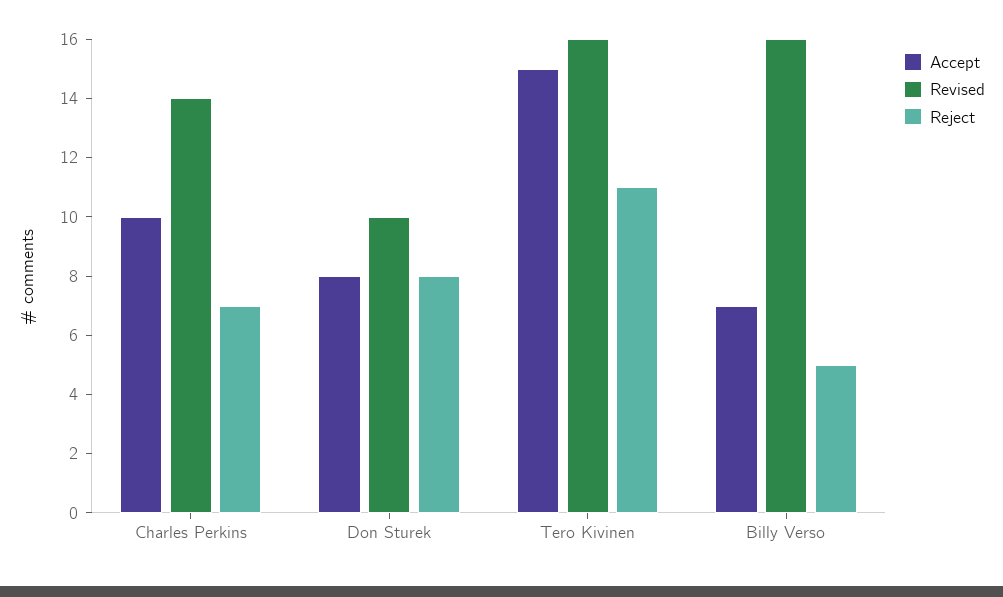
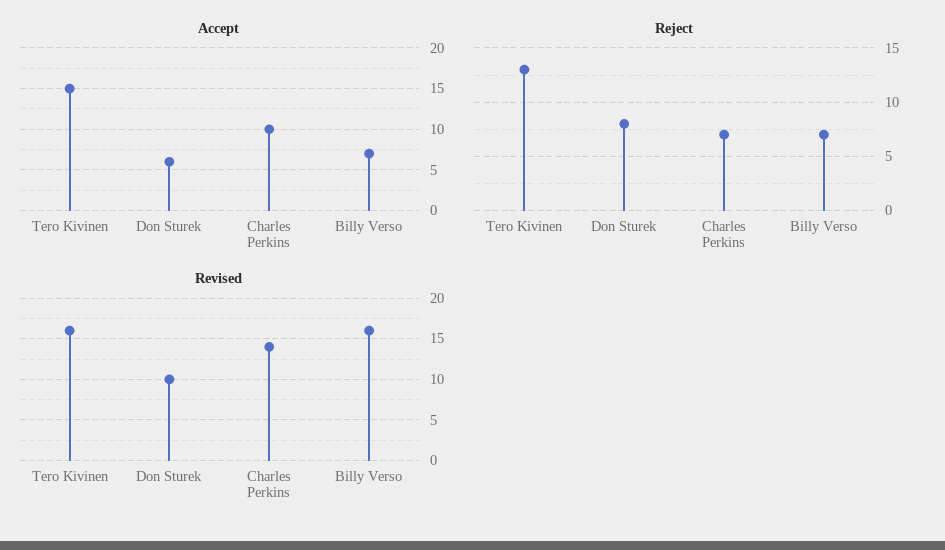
Accept, Don Sturek: 8 -> 6
Reject, Tero Kivinen: 11 -> 13
Reject, Billy Verso: 5 -> 7

